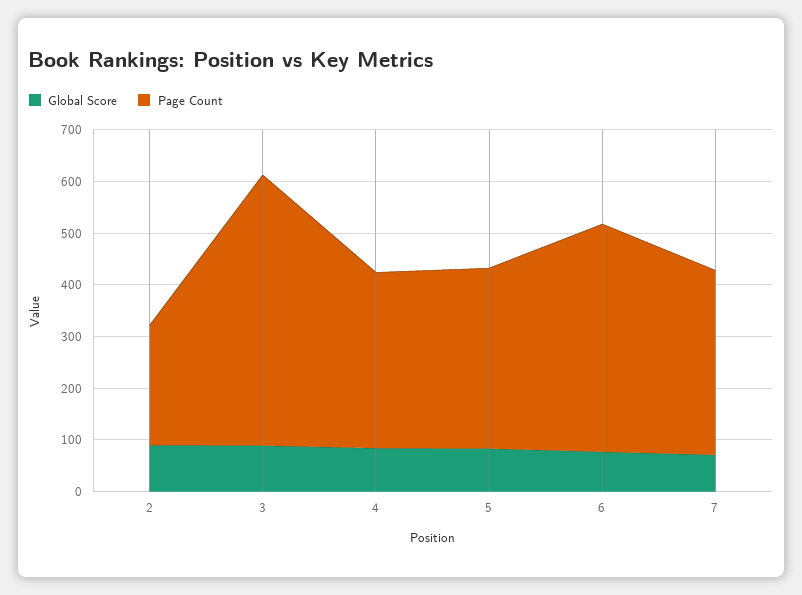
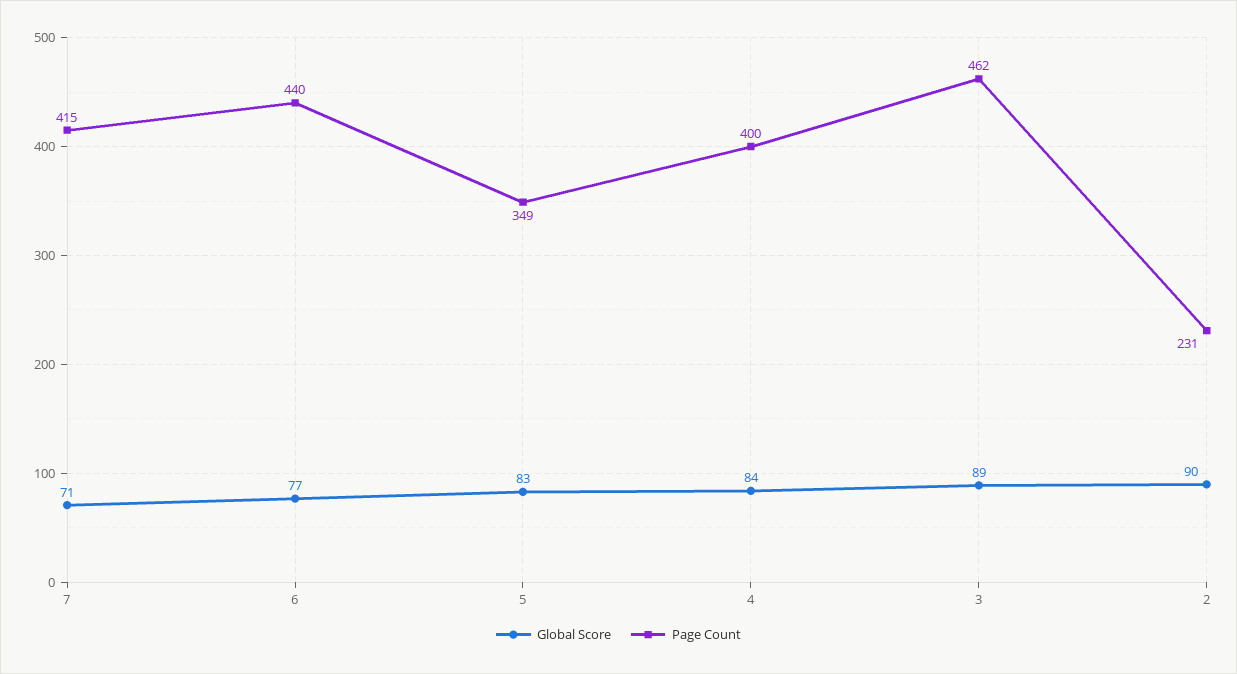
Page Count, 3: 520 -> 462
Page Count, 4: 340 -> 400
Page Count, 7: 360 -> 415

